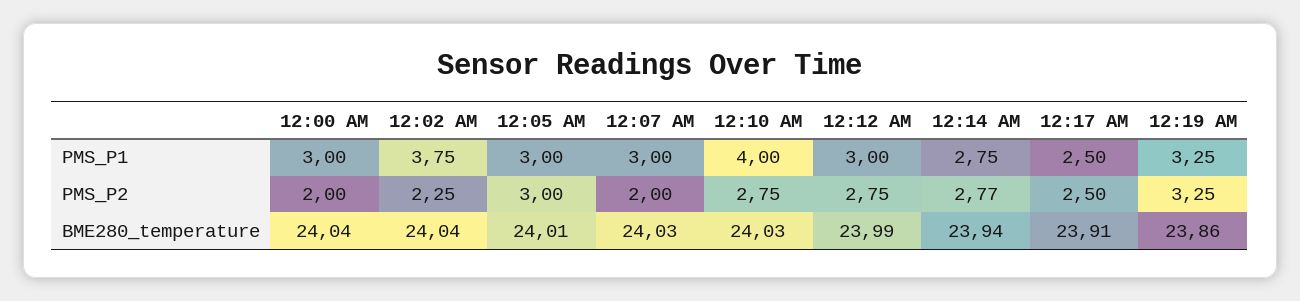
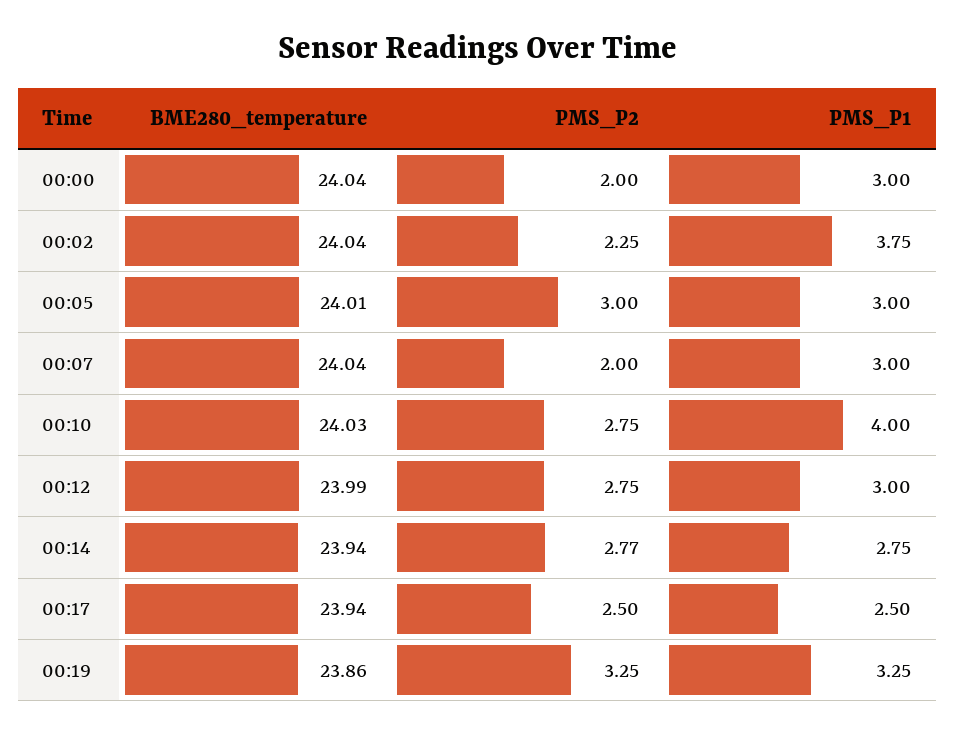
12:07 AM, BME280_temperature: 24.03 -> 24.04
12:17 AM, BME280_temperature: 23.91 -> 23.94

